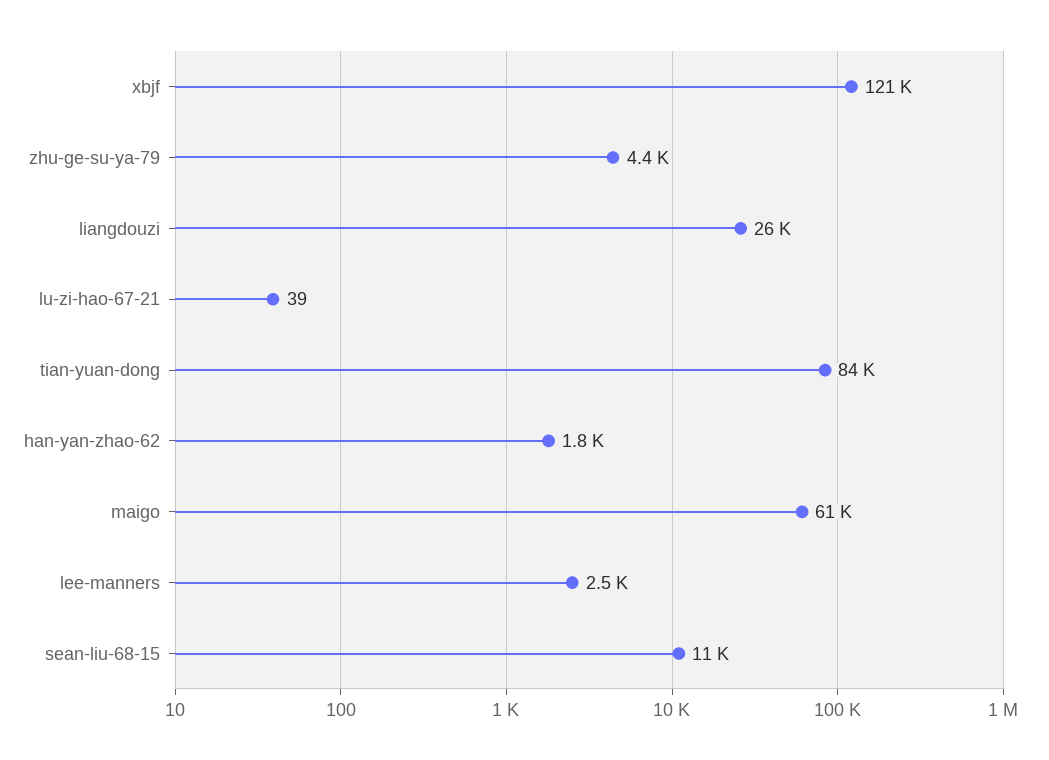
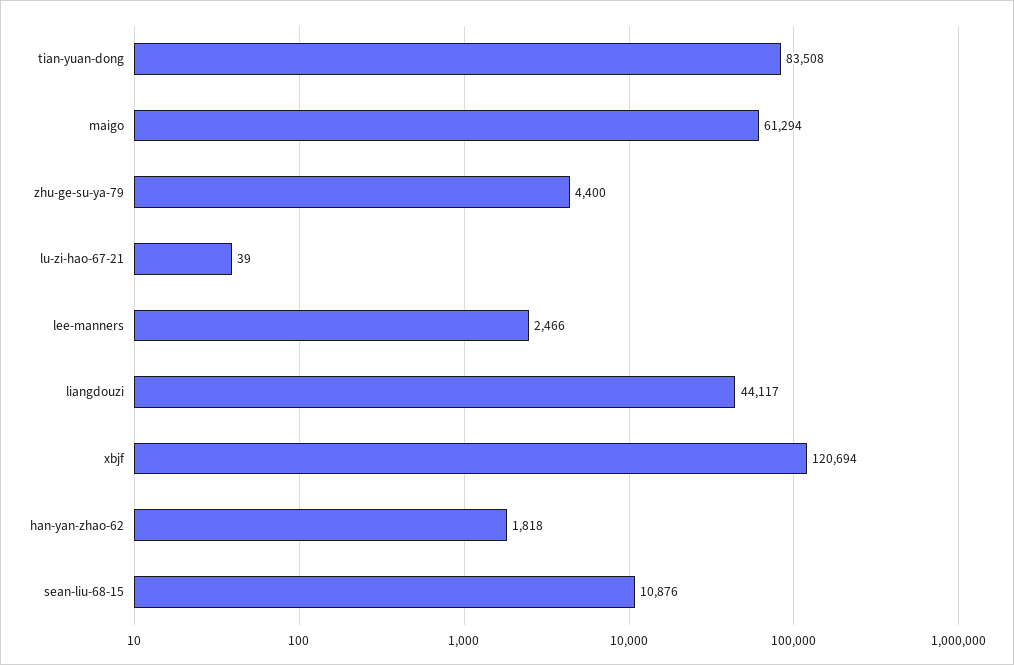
liangdouzi: 26000 -> 44117

